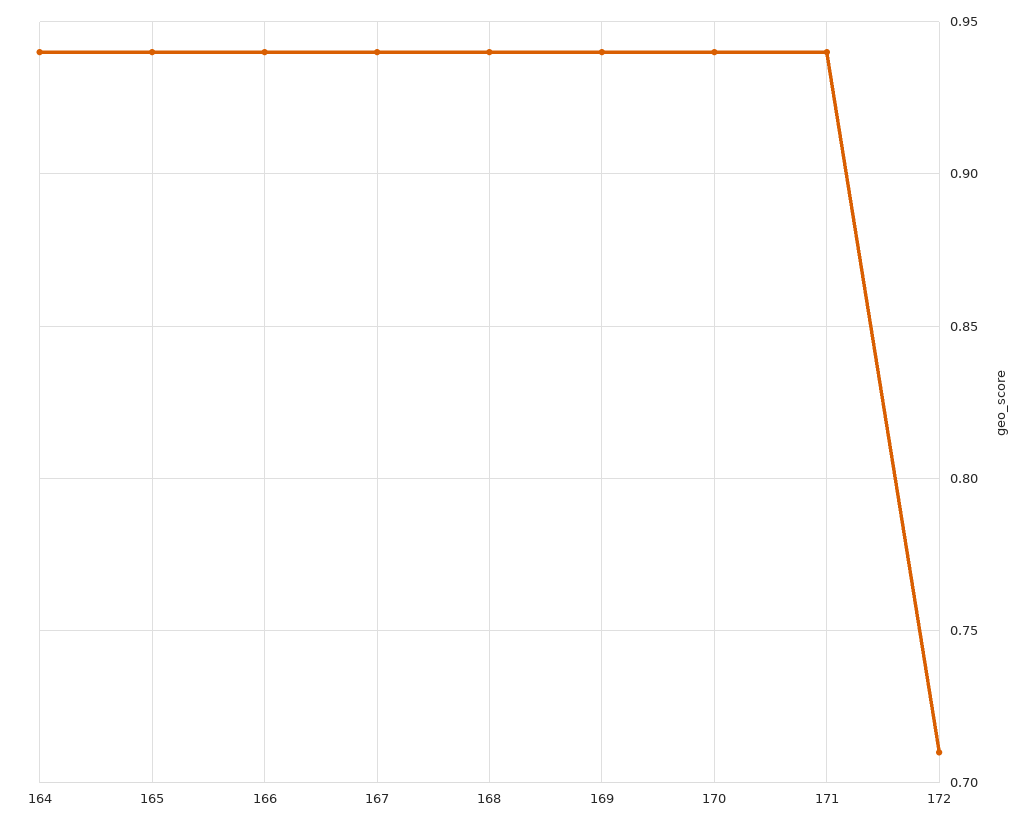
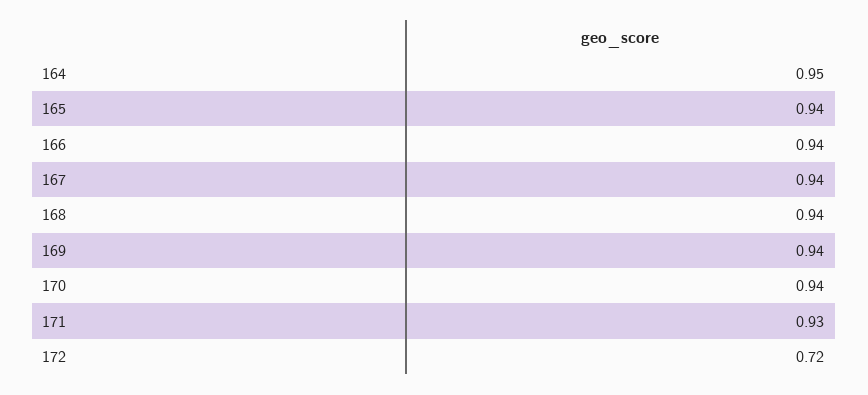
164: 0.94 -> 0.95
171: 0.94 -> 0.93
172: 0.71 -> 0.72

